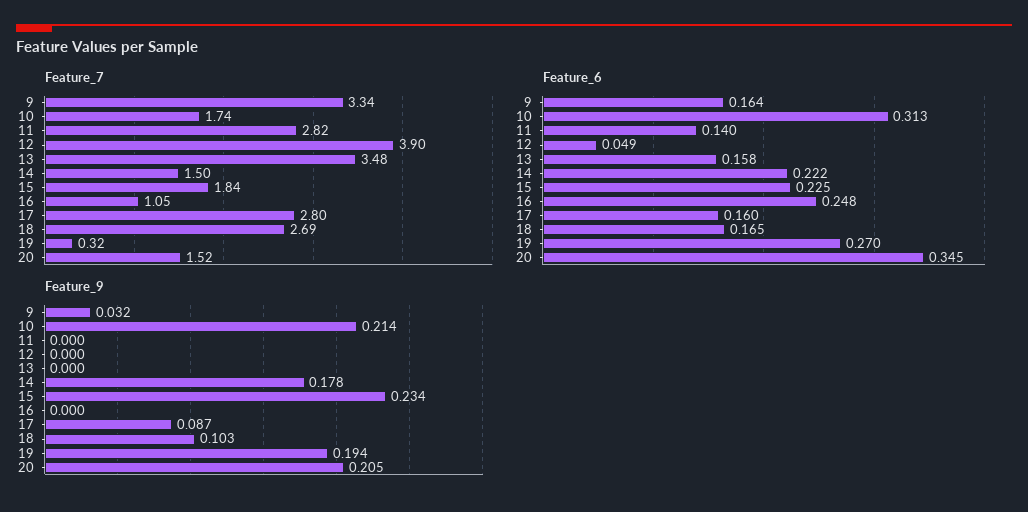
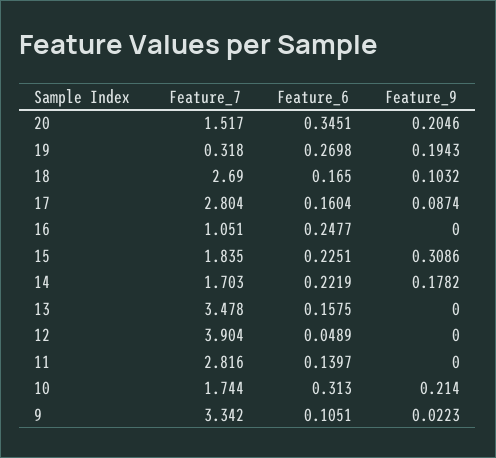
Feature_7, 14: 1.5 -> 1.703
Feature_6, 9: 0.164 -> 0.1051
Feature_9, 9: 0.032 -> 0.0223
Feature_9, 15: 0.234 -> 0.3086

